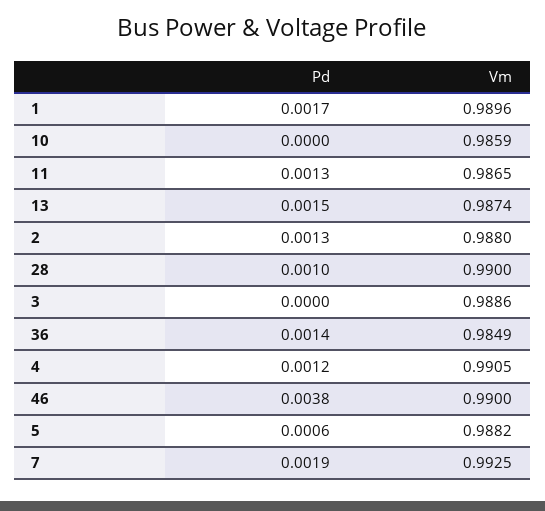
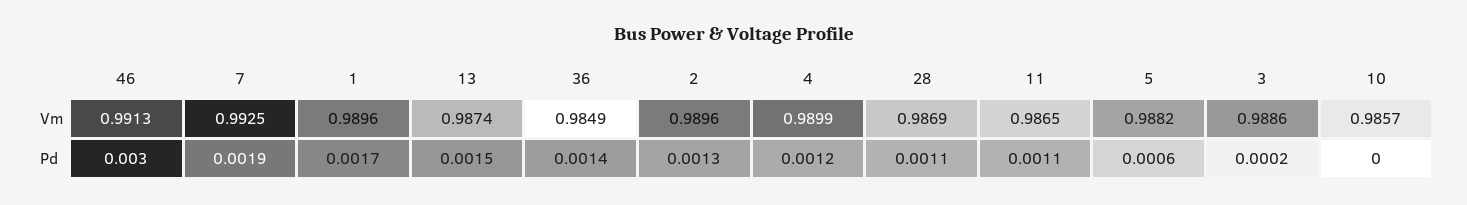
Vm, 10: 0.9859 -> 0.9857
Pd, 11: 0.0013 -> 0.0011
Vm, 2: 0.988 -> 0.9896
Pd, 28: 0.001 -> 0.0011
Vm, 28: 0.99 -> 0.9869
Pd, 3: 0 -> 0.0002
Vm, 4: 0.9905 -> 0.9899
Pd, 46: 0.0038 -> 0.003
Vm, 46: 0.99 -> 0.9913

